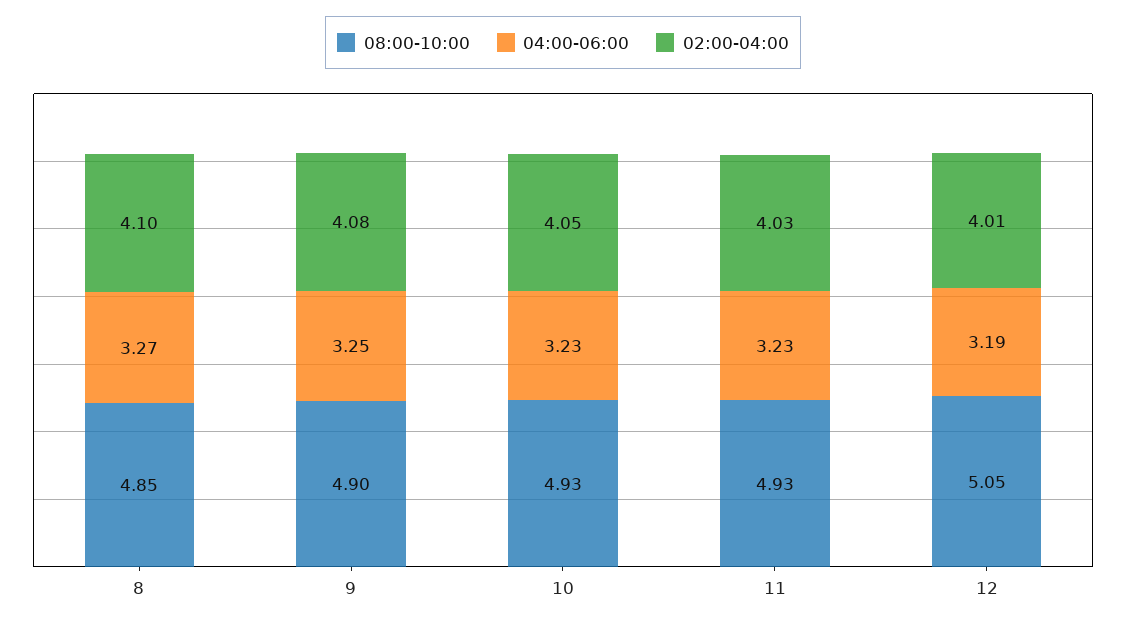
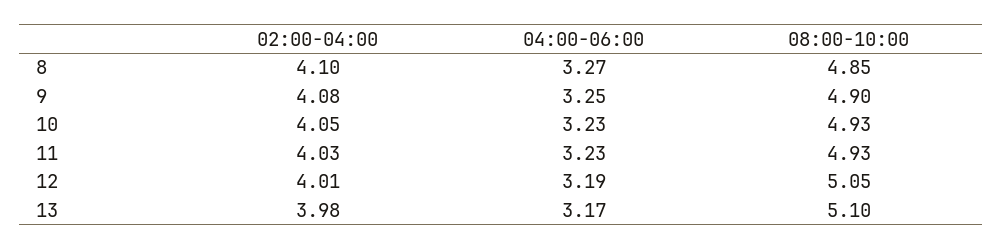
02:00-04:00, 13: none -> 3.98
04:00-06:00, 13: none -> 3.17
08:00-10:00, 13: none -> 5.1

